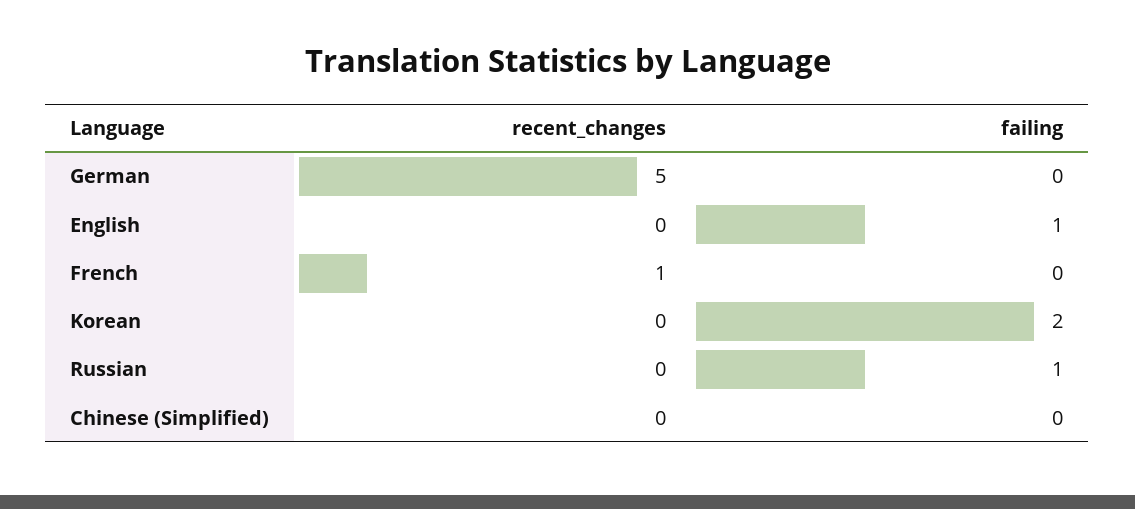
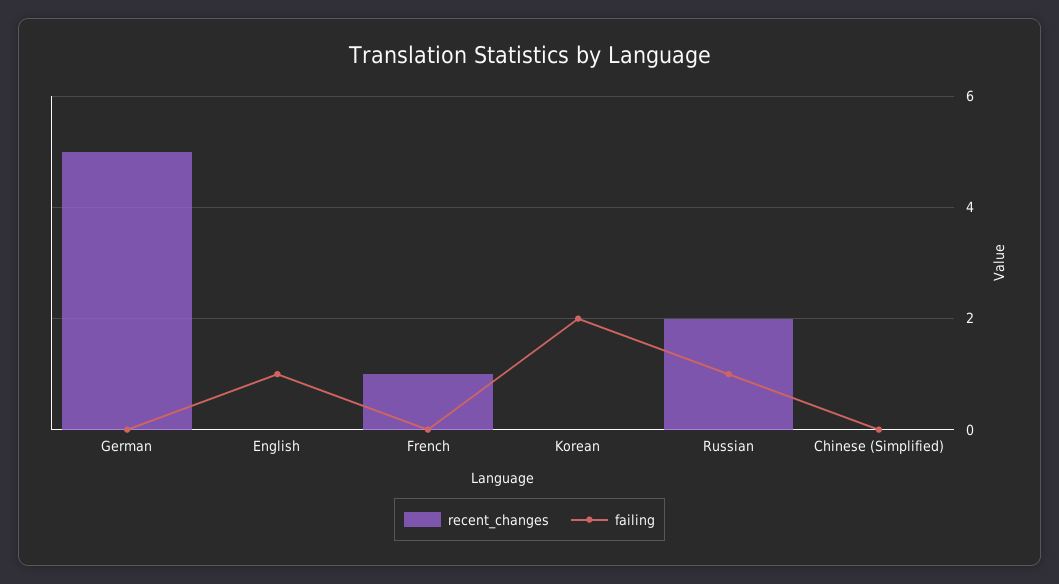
recent_changes, Russian: 0 -> 2

